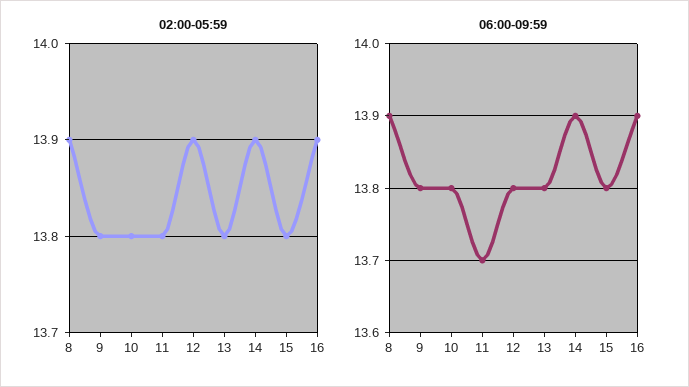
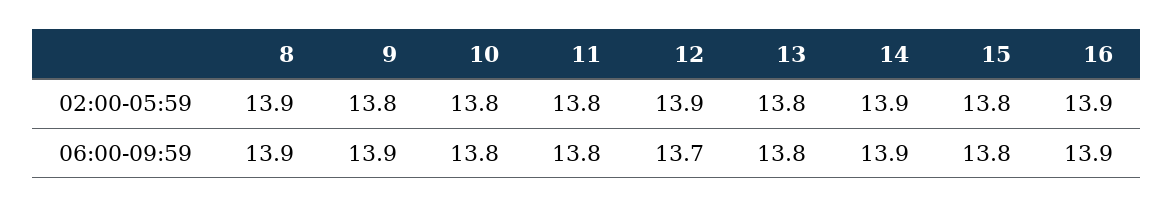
06:00-09:59, 9: 13.8 -> 13.9
06:00-09:59, 11: 13.7 -> 13.8
06:00-09:59, 12: 13.8 -> 13.7

